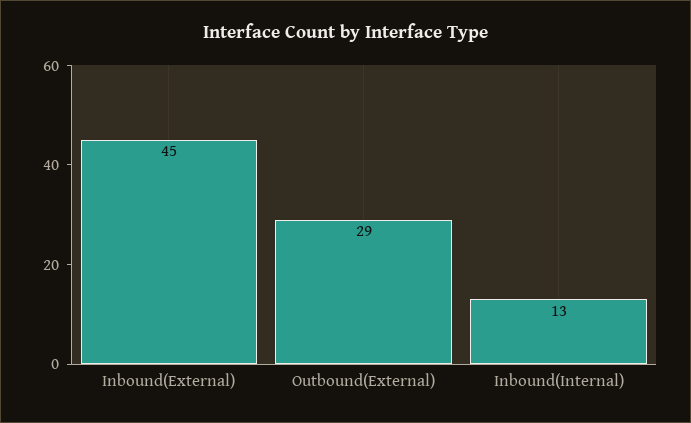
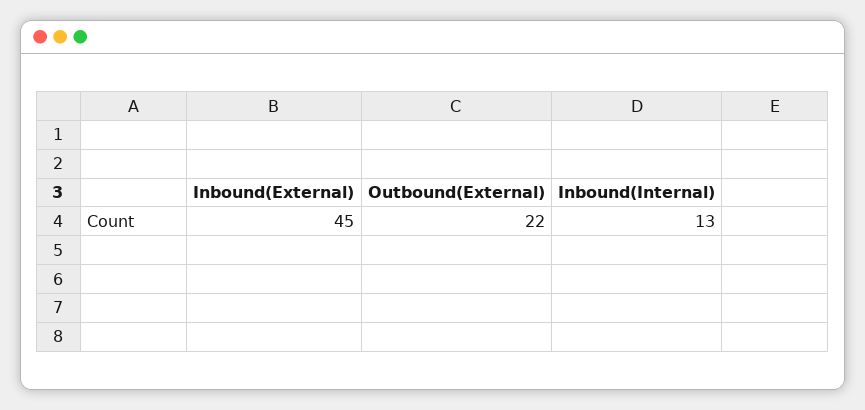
Outbound(External): 29 -> 22

